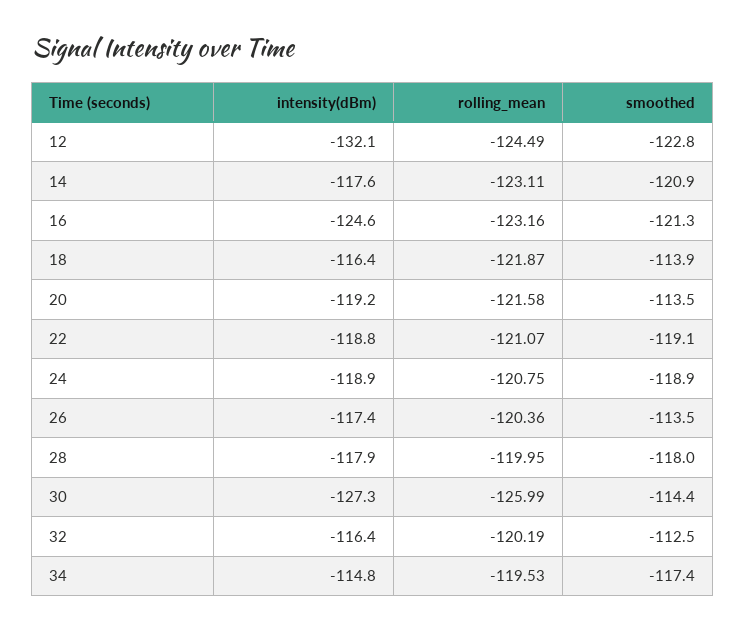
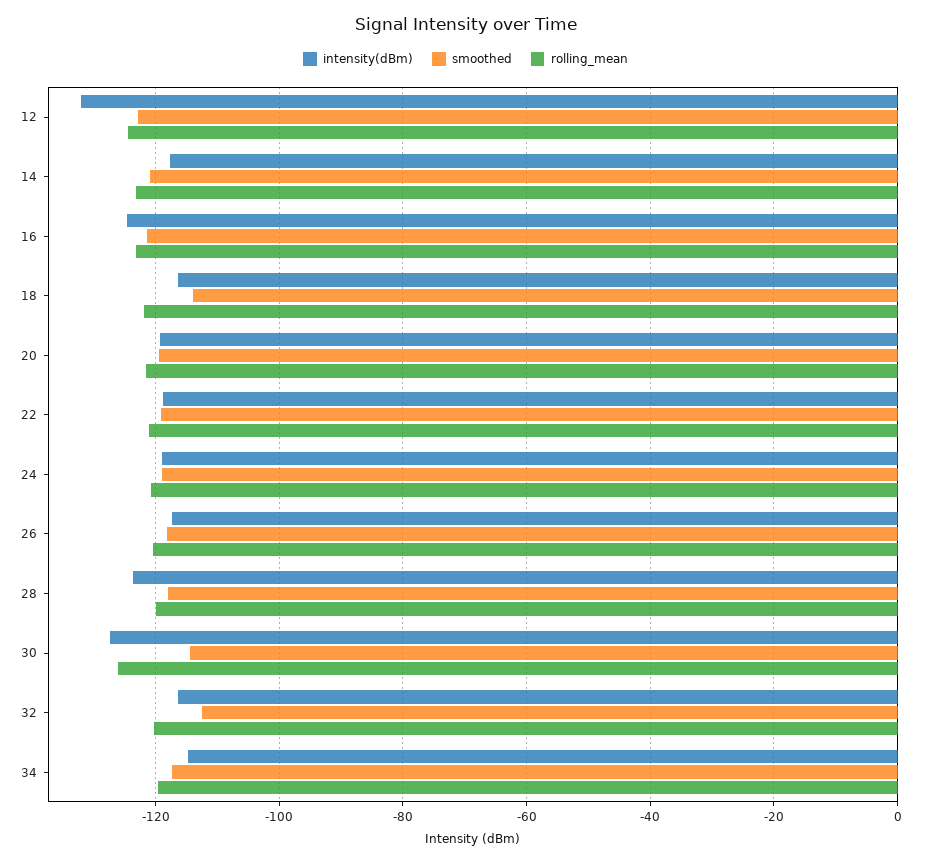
smoothed, 20: -113.5 -> -120
smoothed, 26: -113.5 -> -118
intensity(dBm), 28: -117.9 -> -124

